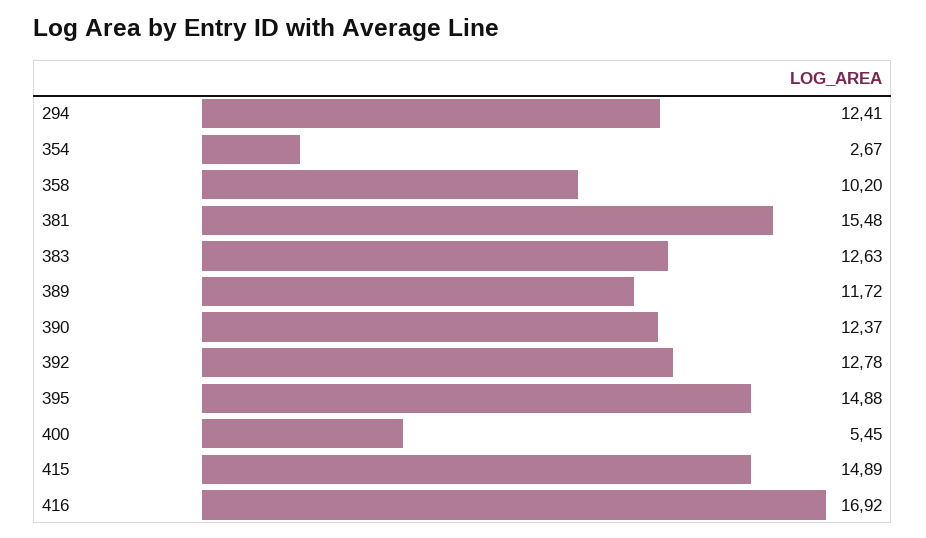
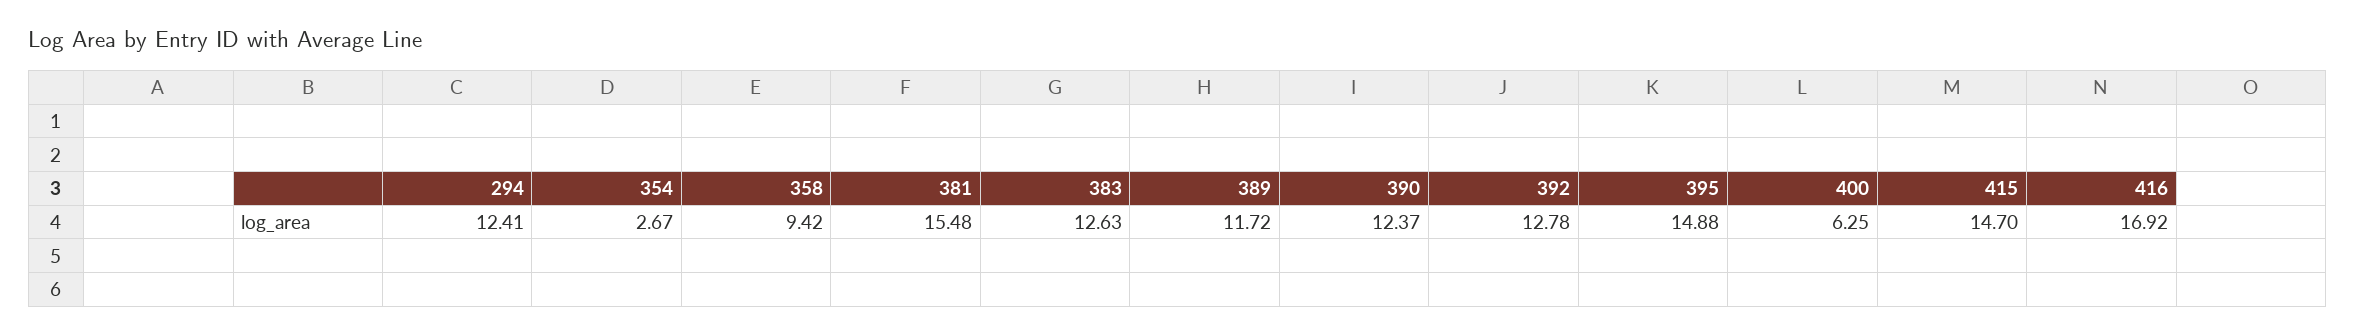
358: 10.2 -> 9.42
400: 5.45 -> 6.25
415: 14.89 -> 14.7

